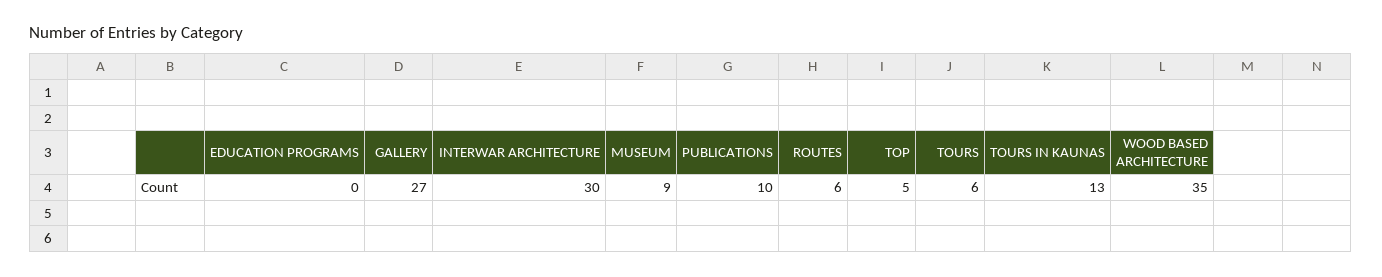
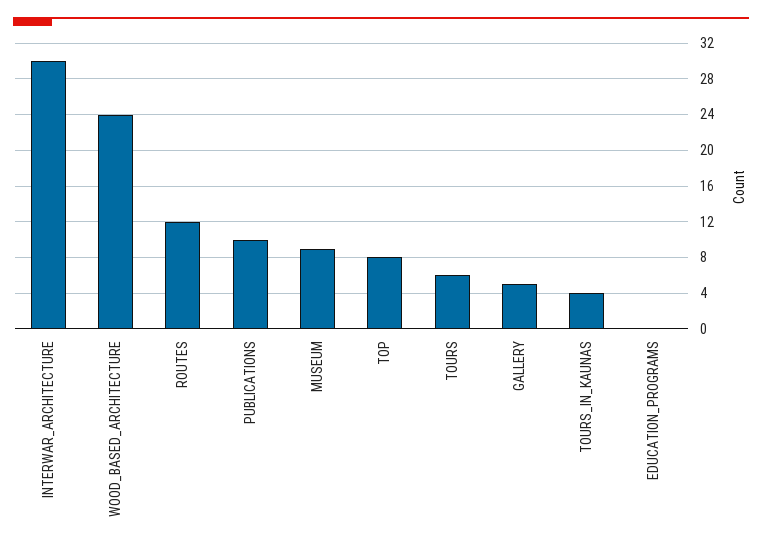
GALLERY: 27 -> 5
ROUTES: 6 -> 12
TOP: 5 -> 8
TOURS IN KAUNAS: 13 -> 4
WOOD BASED ARCHITECTURE: 35 -> 24

